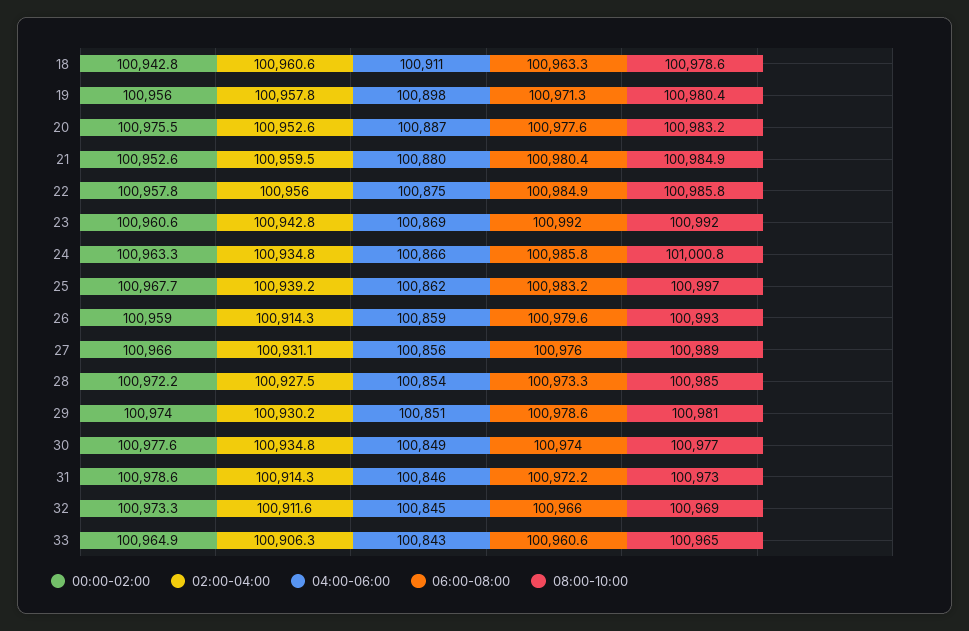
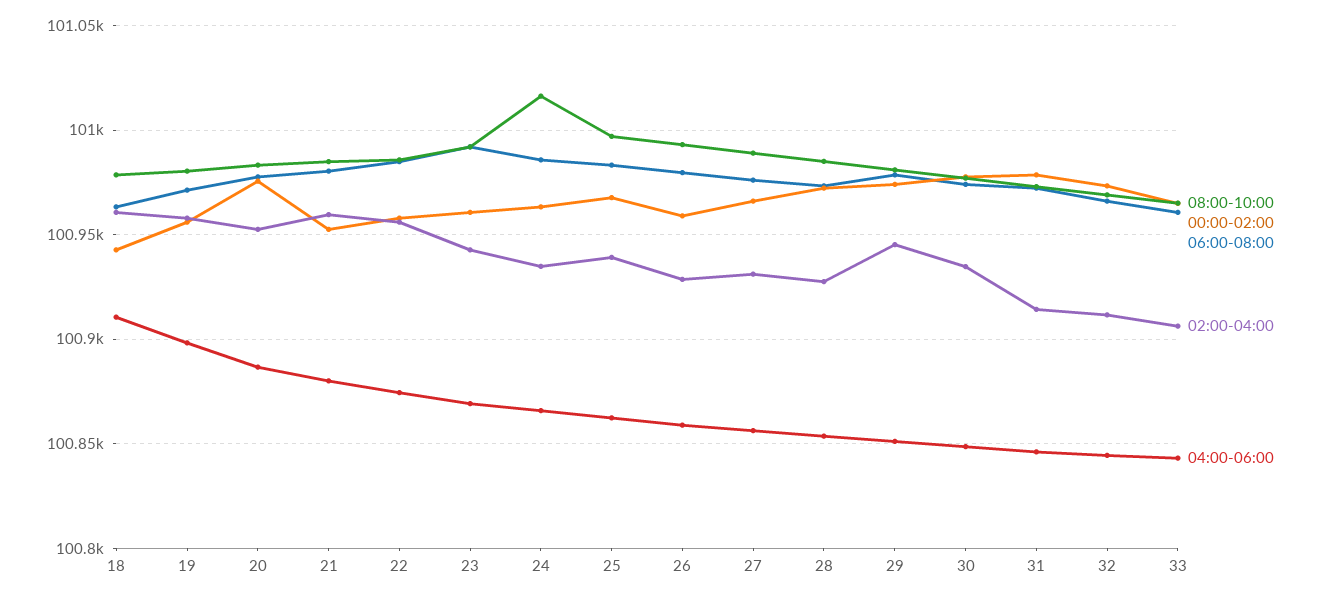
08:00-10:00, 24: 101000.8 -> 101015
02:00-04:00, 26: 100914.3 -> 100930
02:00-04:00, 29: 100930.2 -> 100945

